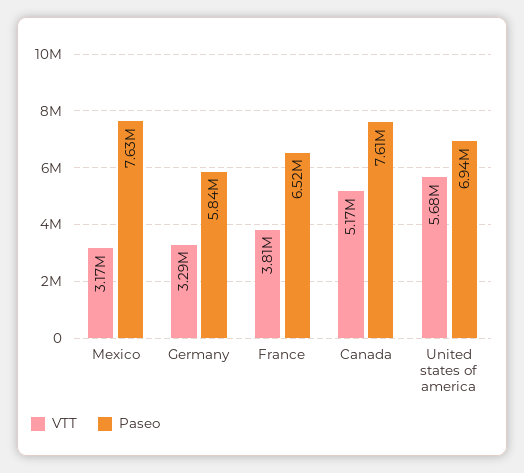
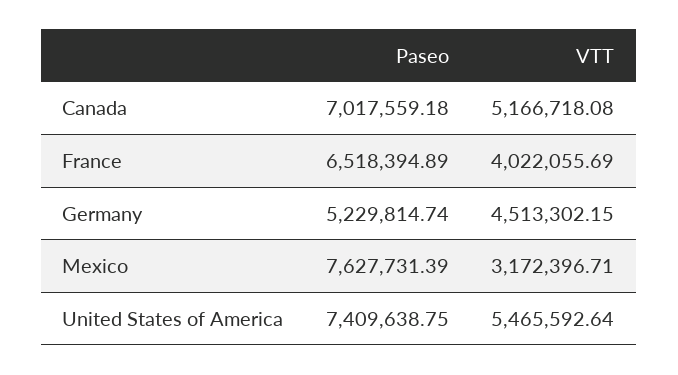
VTT, Germany: 3290000 -> 4513302.15
Paseo, Germany: 5840000 -> 5229814.74
VTT, France: 3810000 -> 4022055.69
Paseo, Canada: 7610000 -> 7017559.18
VTT, United states of america: 5680000 -> 5465592.64
Paseo, United states of america: 6940000 -> 7409638.75

